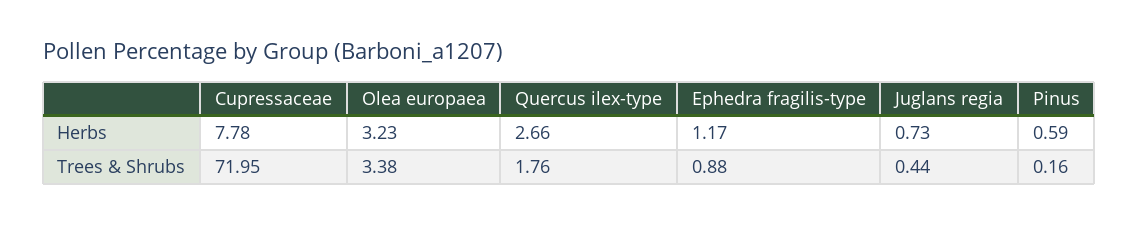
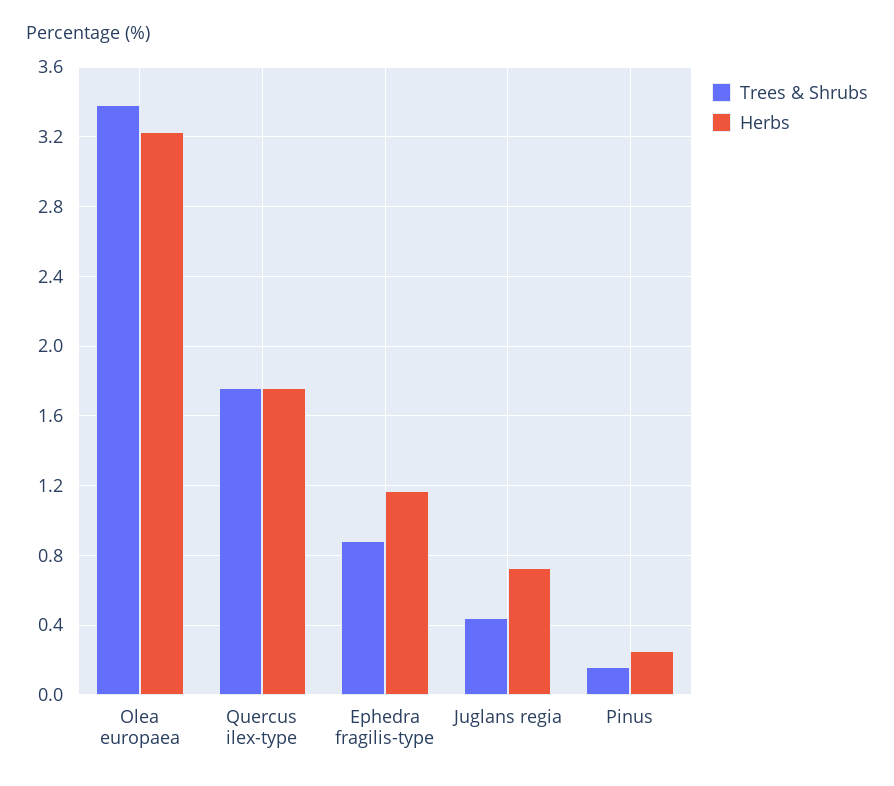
Herbs, Cupressaceae: 7.78 -> none
Herbs, Quercus ilex-type: 2.66 -> 1.75
Herbs, Pinus: 0.59 -> 0.25
Trees & Shrubs, Cupressaceae: 71.95 -> none

